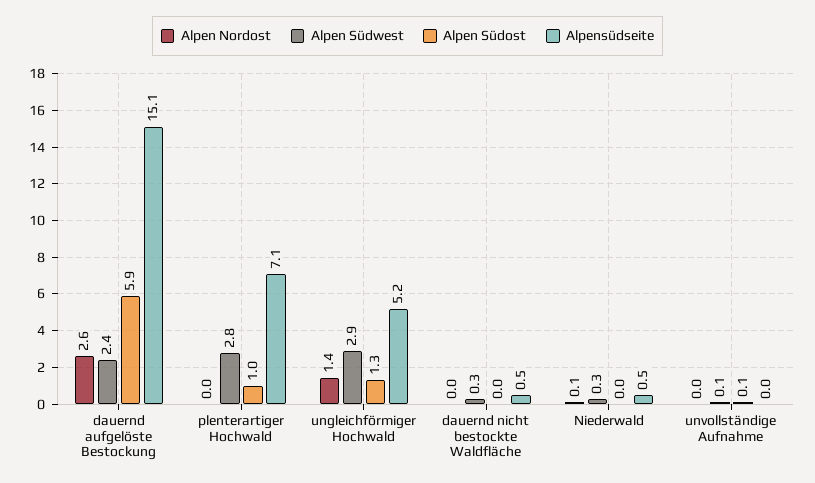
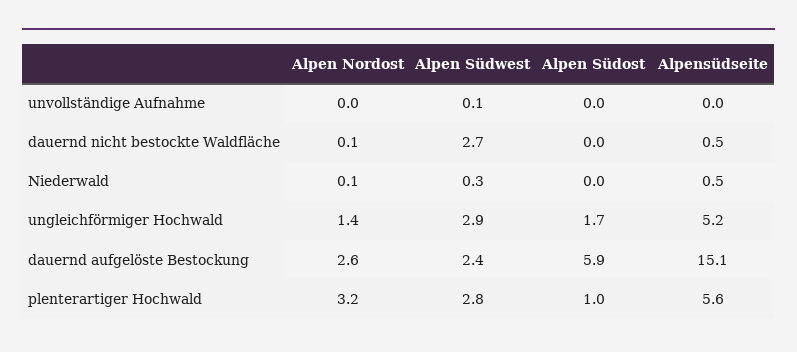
Alpen Nordost, plenterartiger Hochwald: 0 -> 3.2
Alpensüdseite, plenterartiger Hochwald: 7.1 -> 5.6
Alpen Südost, ungleichförmiger Hochwald: 1.3 -> 1.7
Alpen Nordost, dauernd nicht bestockte Waldfläche: 0 -> 0.1
Alpen Südwest, dauernd nicht bestockte Waldfläche: 0.3 -> 2.7
Alpen Südost, unvollständige Aufnahme: 0.1 -> 0

